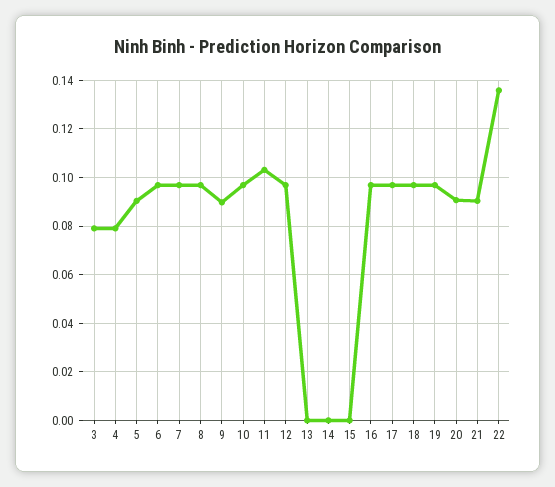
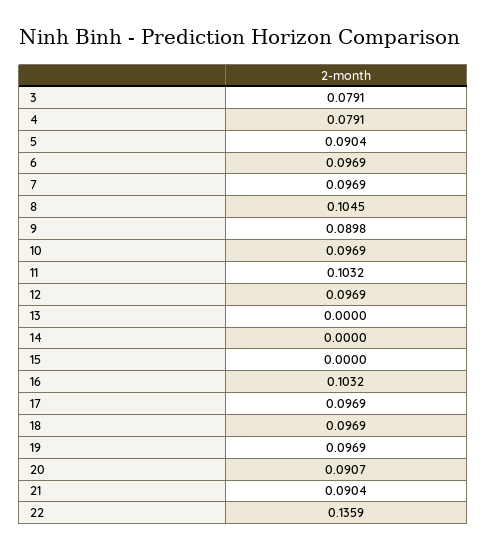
8: 0.0975 -> 0.1045
16: 0.0975 -> 0.1032

